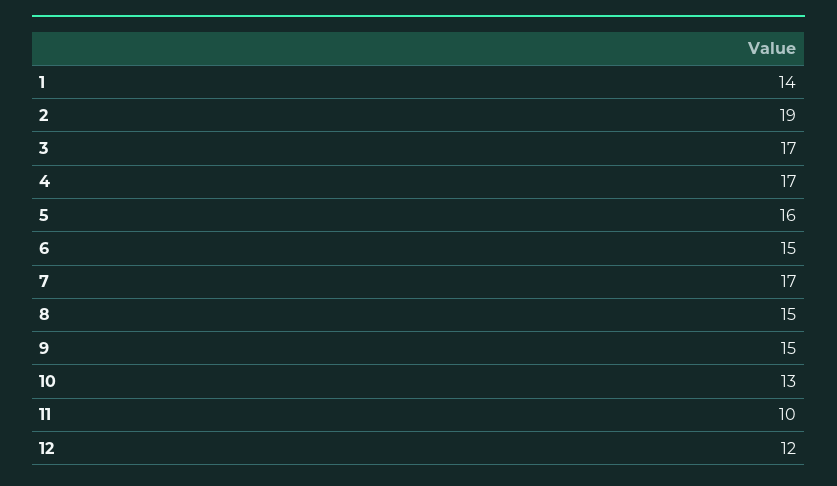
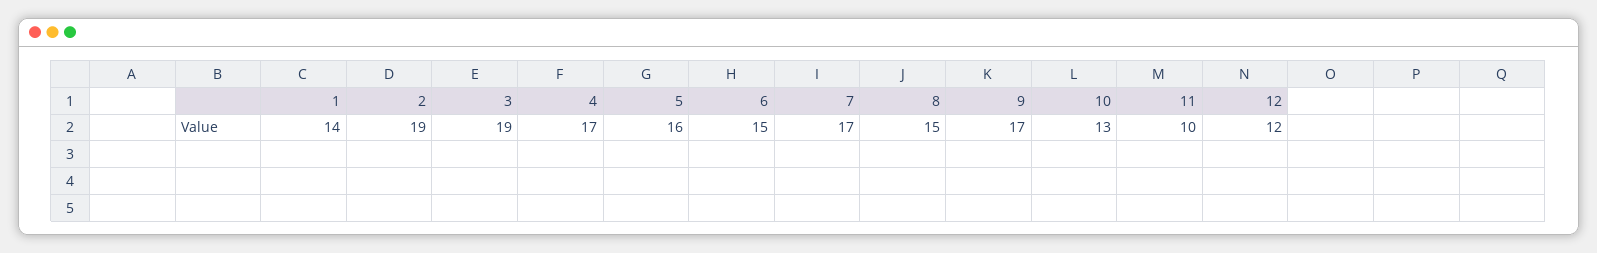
3: 17 -> 19
9: 15 -> 17

